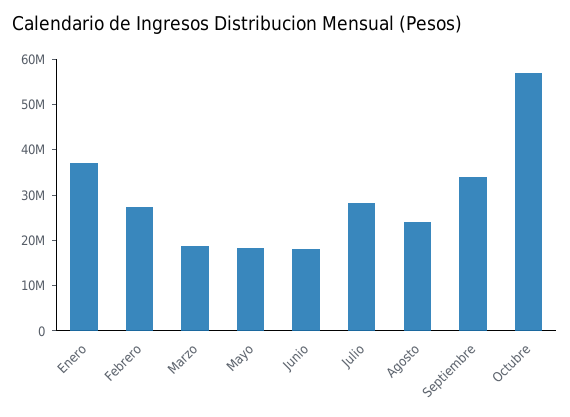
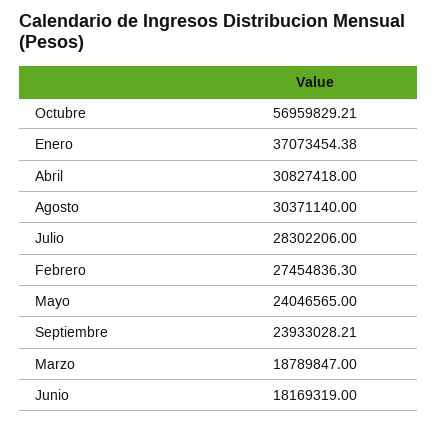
Mayo: 18000000 -> 24046565
Agosto: 24000000 -> 30371140
Septiembre: 34000000 -> 23933028.21
Abril: none -> 30827418

